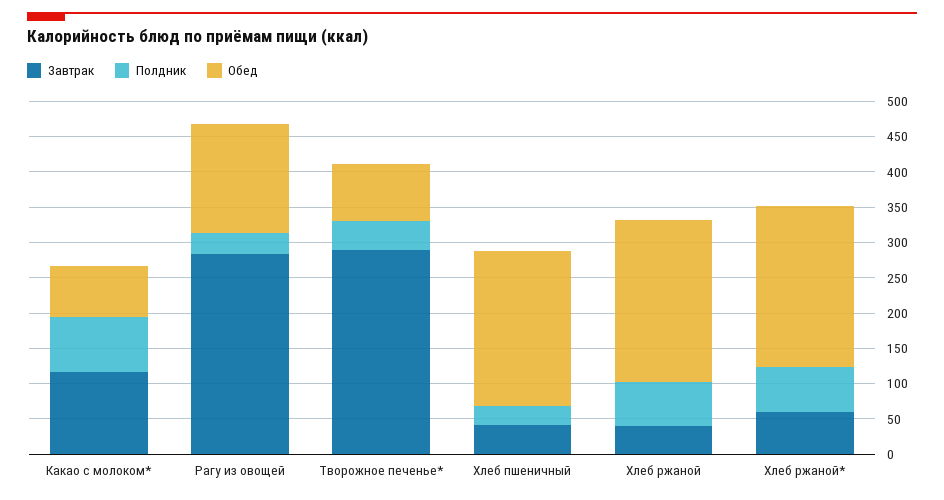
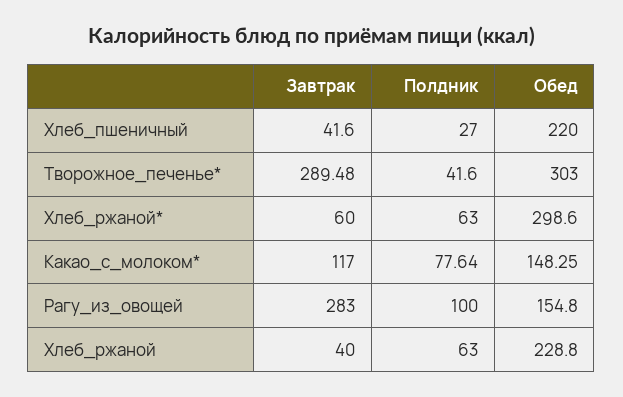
Обед, Какао с молоком*: 75 -> 148.25
Полдник, Рагу из овощей: 25 -> 100
Обед, Творожное печенье*: 75 -> 303
Обед, Хлеб ржаной*: 225 -> 298.6

